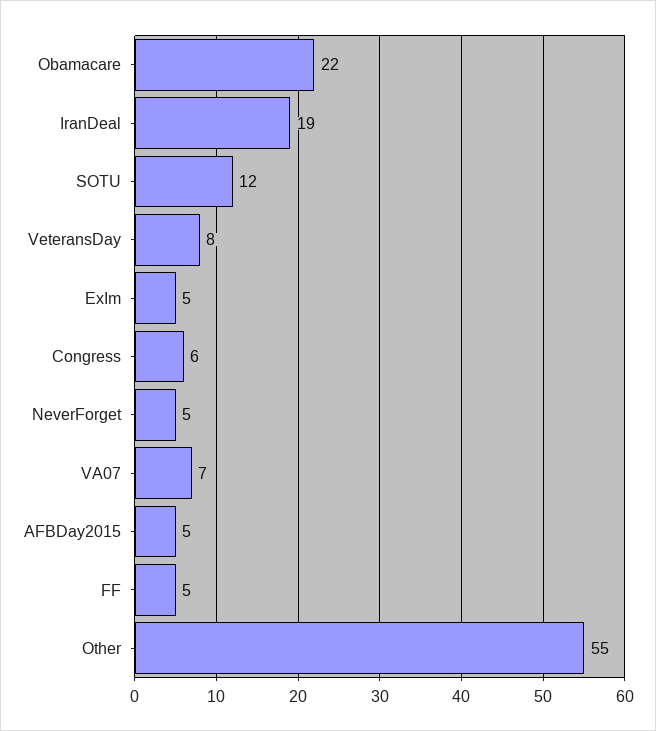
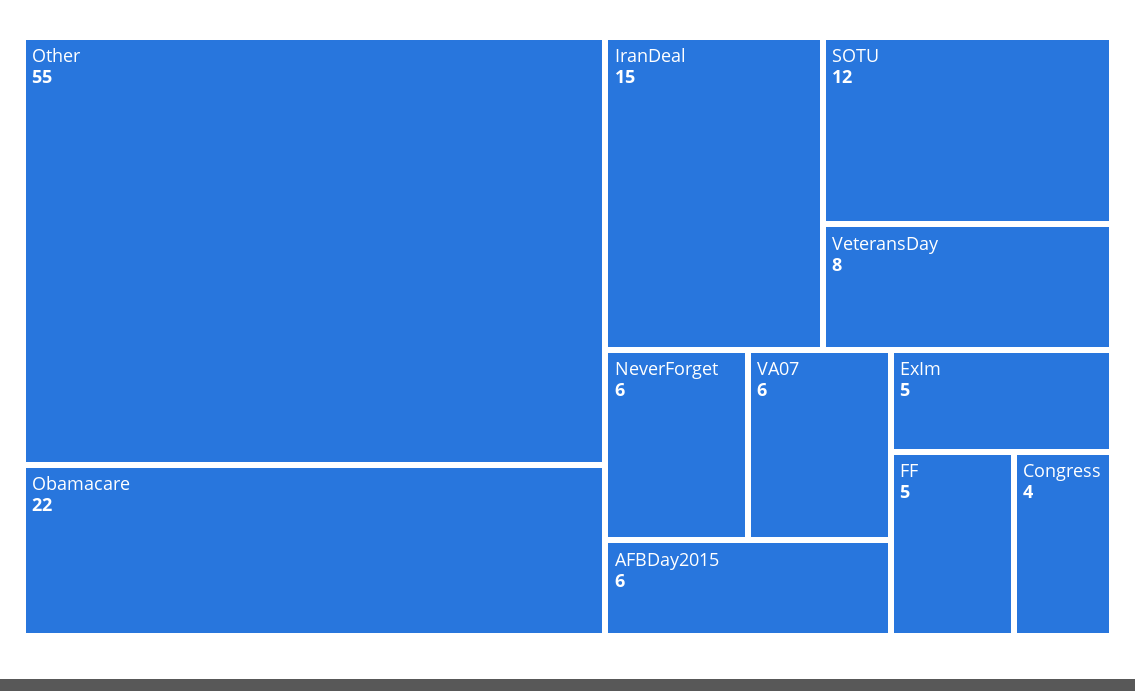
IranDeal: 19 -> 15
Congress: 6 -> 4
NeverForget: 5 -> 6
VA07: 7 -> 6
AFBDay2015: 5 -> 6

